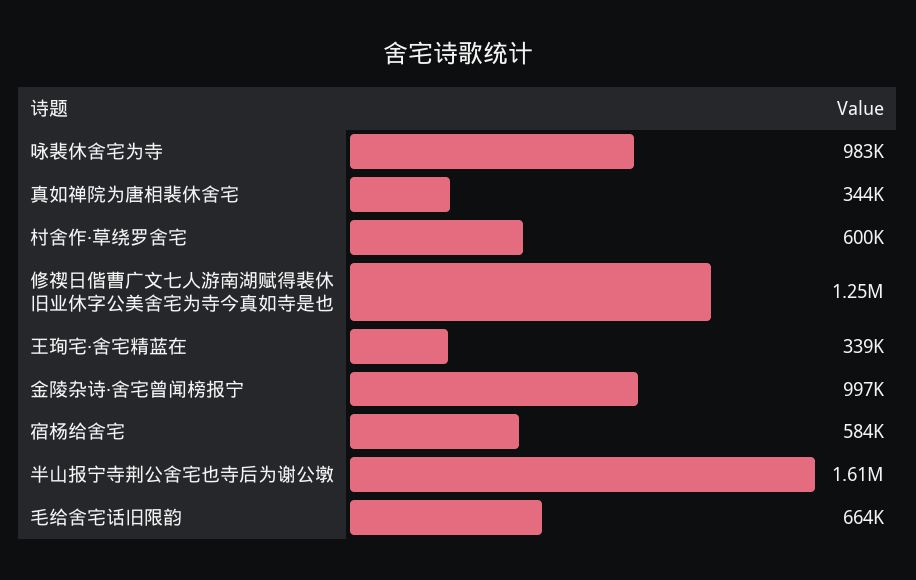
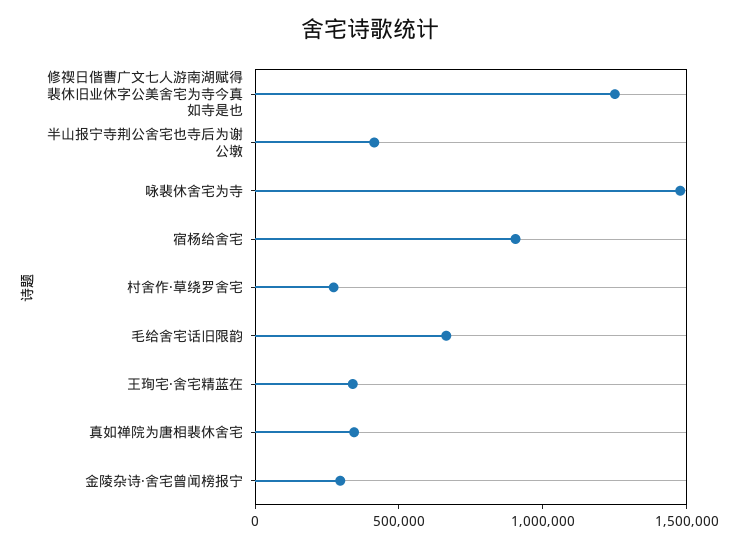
咏裴休舍宅为寺: 983000 -> 1500000
村舍作·草绕罗舍宅: 600000 -> 300000
金陵杂诗·舍宅曾闻榜报宁: 997000 -> 300000
宿杨给舍宅: 584000 -> 900000
半山报宁寺荆公舍宅也寺后为谢公墩: 1610000 -> 400000

